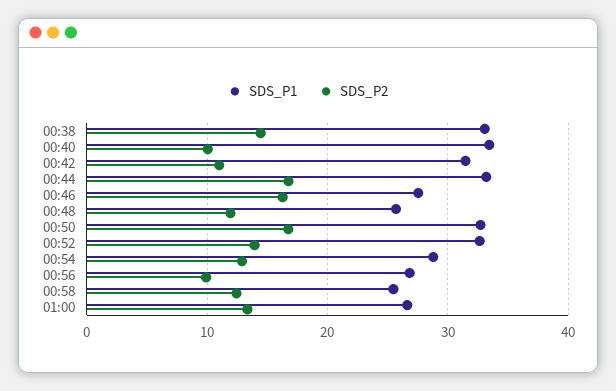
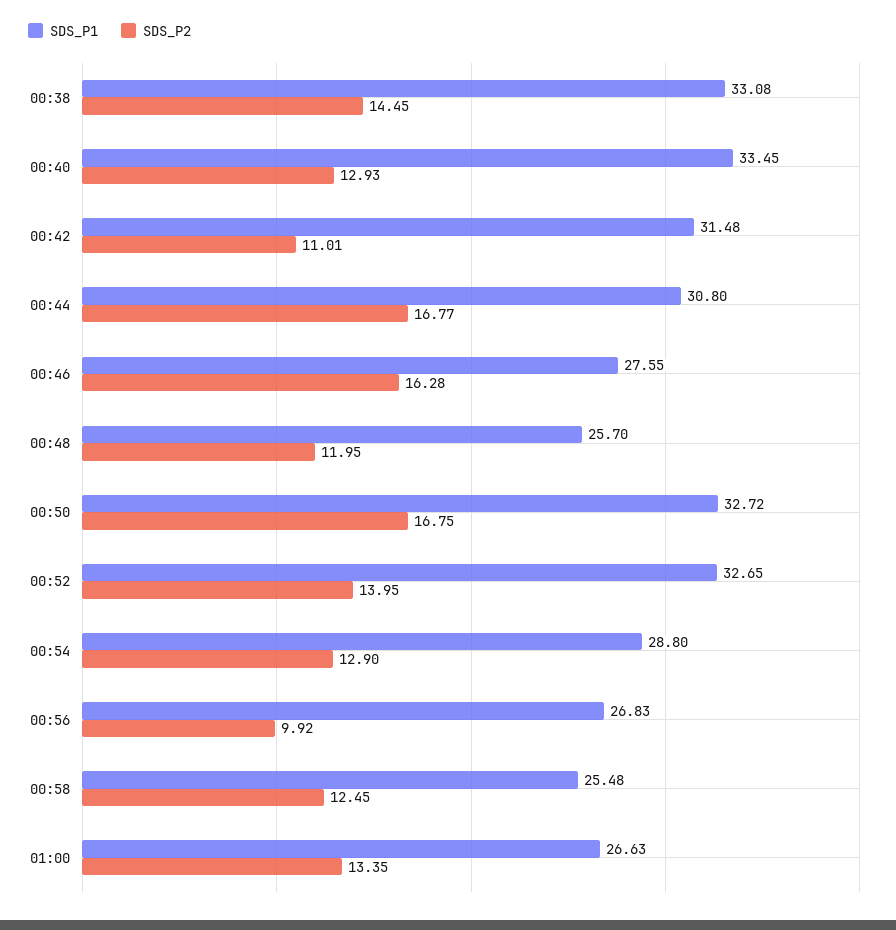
SDS_P2, 00:40: 10 -> 12.93
SDS_P1, 00:44: 33 -> 30.8

